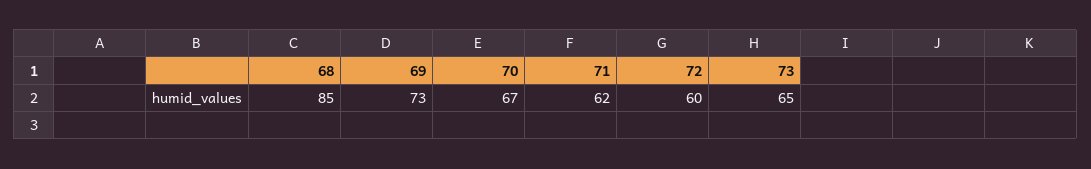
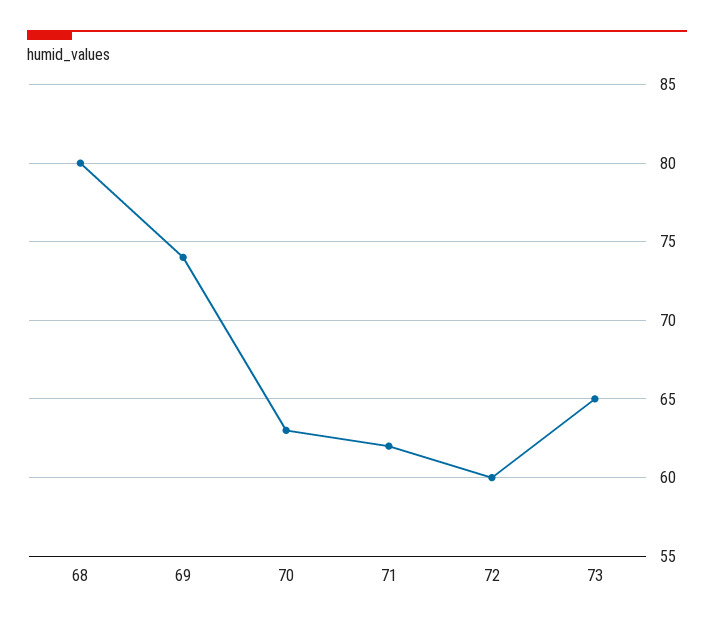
68: 85 -> 80
69: 73 -> 74
70: 67 -> 63

